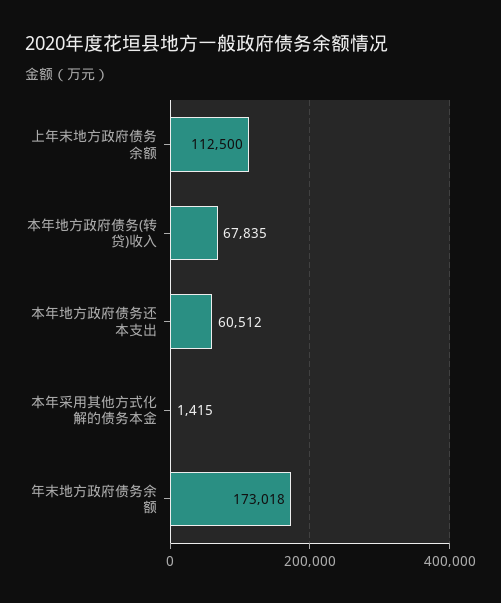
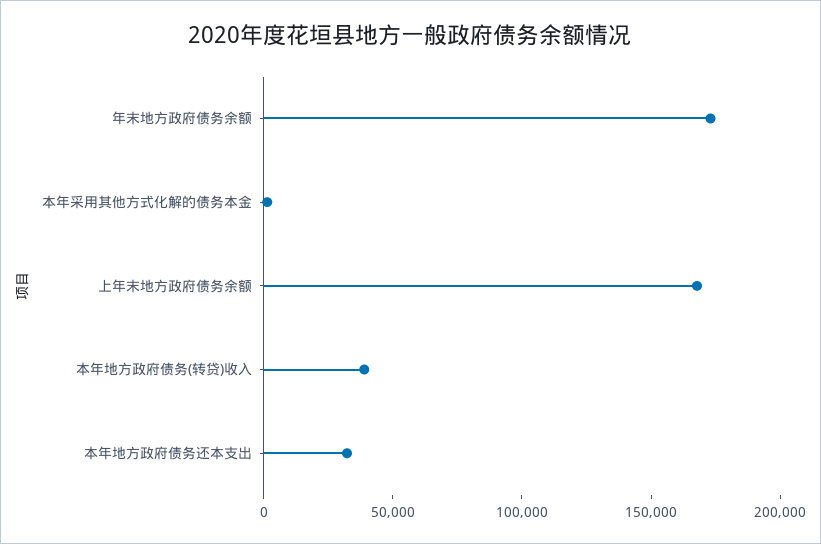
上年末地方政府债务余额: 112500 -> 170000
本年地方政府债务(转贷)收入: 67835 -> 40000
本年地方政府债务还本支出: 60512 -> 30000

